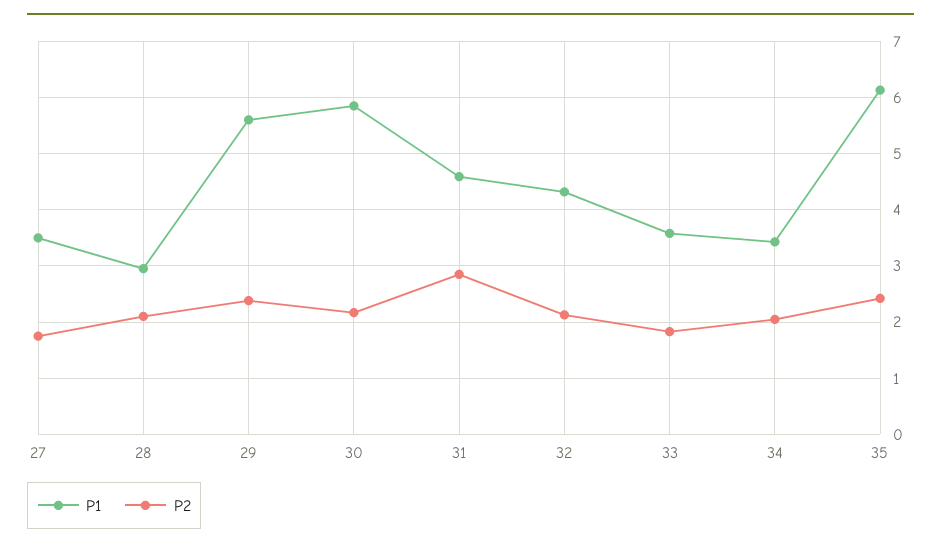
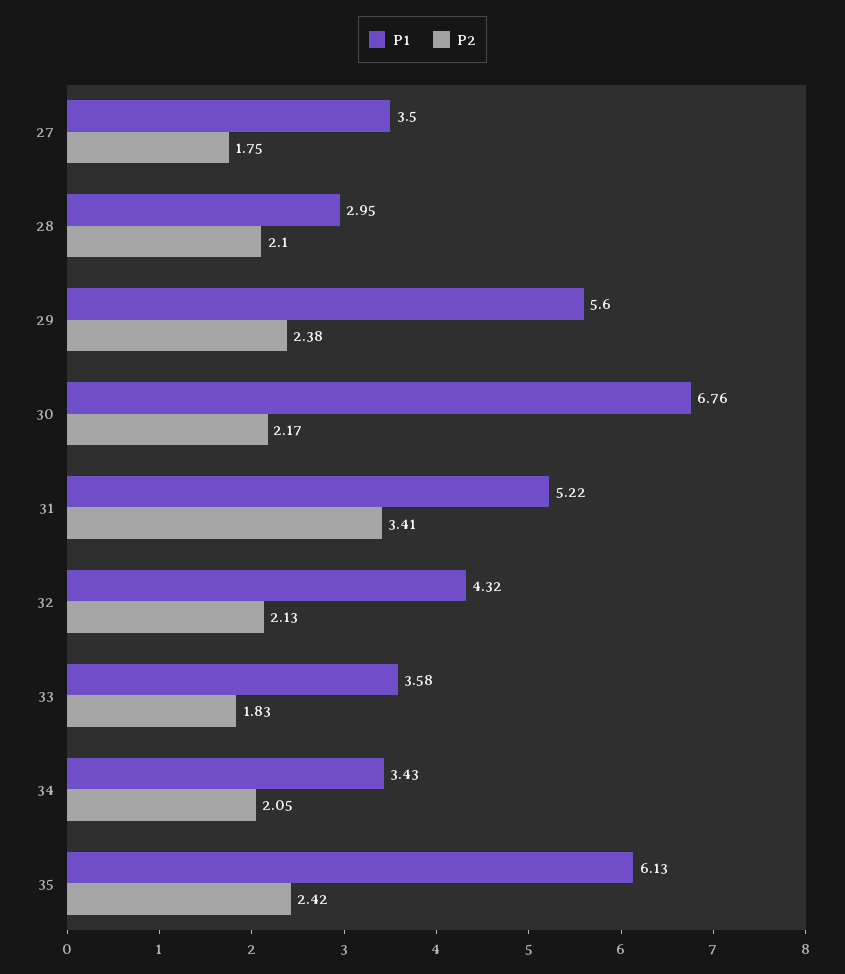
P1, 30: 5.8 -> 6.76
P1, 31: 4.6 -> 5.22
P2, 31: 2.8 -> 3.41

